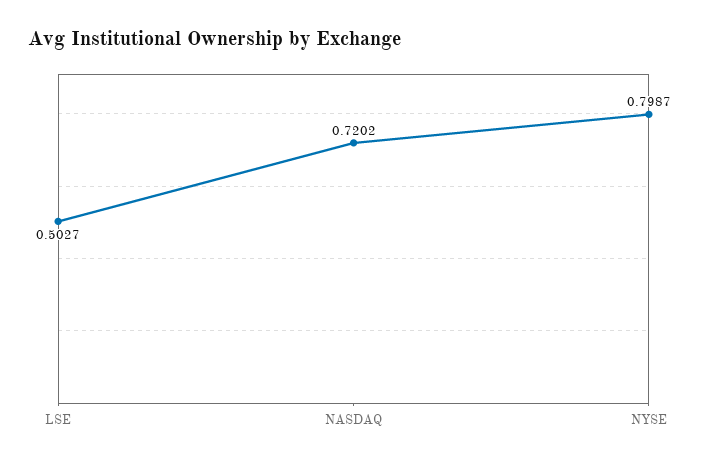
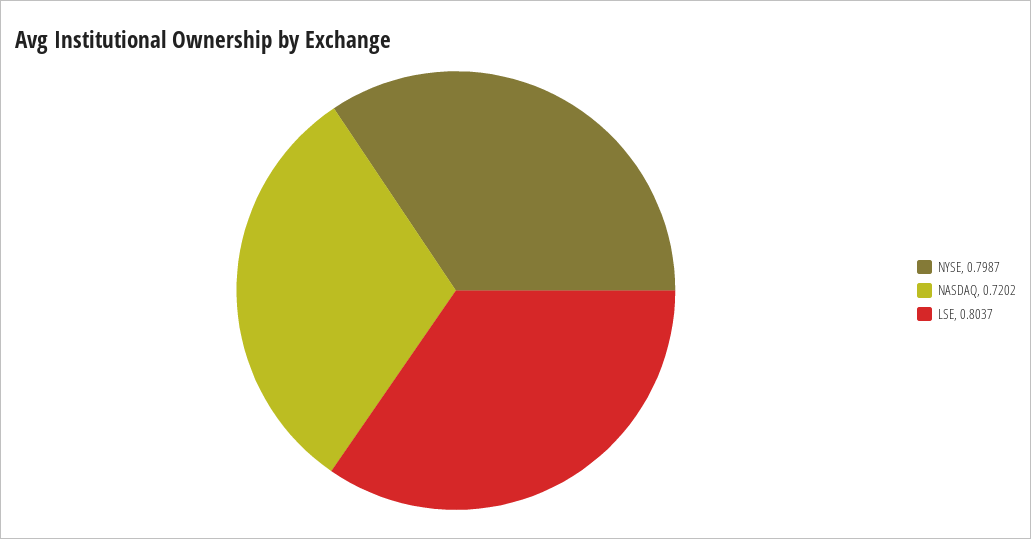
LSE: 0.5027 -> 0.8037

